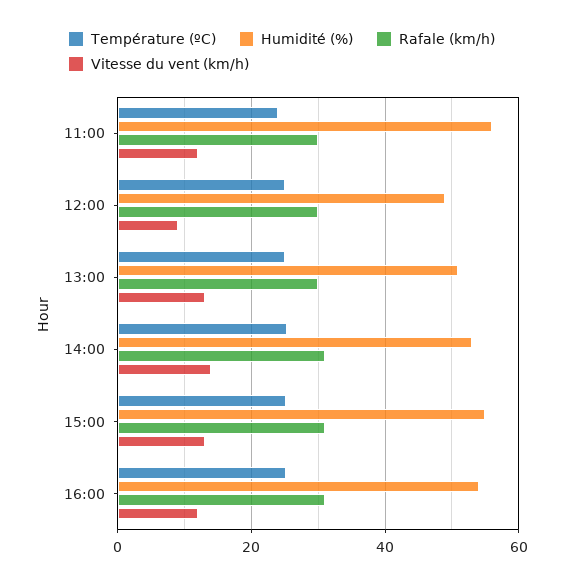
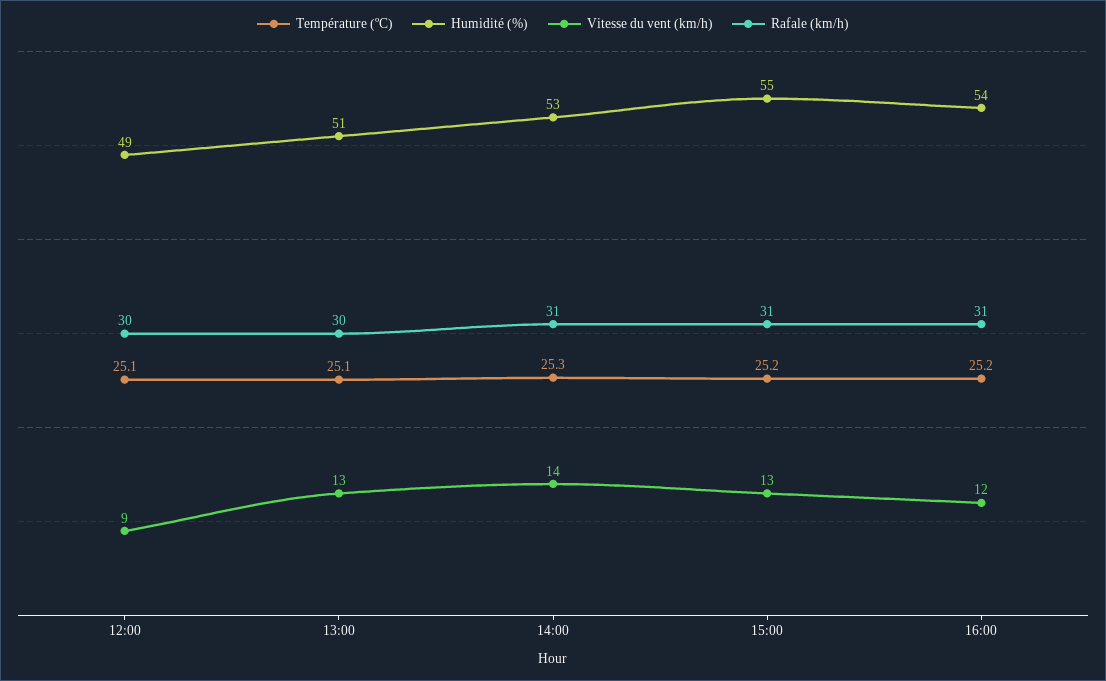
Température (ºC), 11:00: 24 -> none
Humidité (%), 11:00: 56 -> none
Rafale (km/h), 11:00: 30 -> none
Vitesse du vent (km/h), 11:00: 12 -> none

